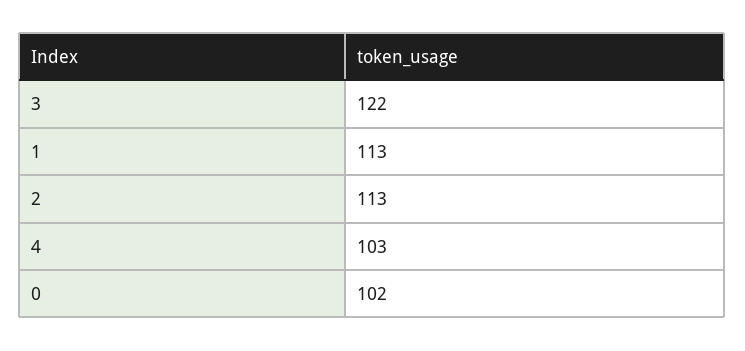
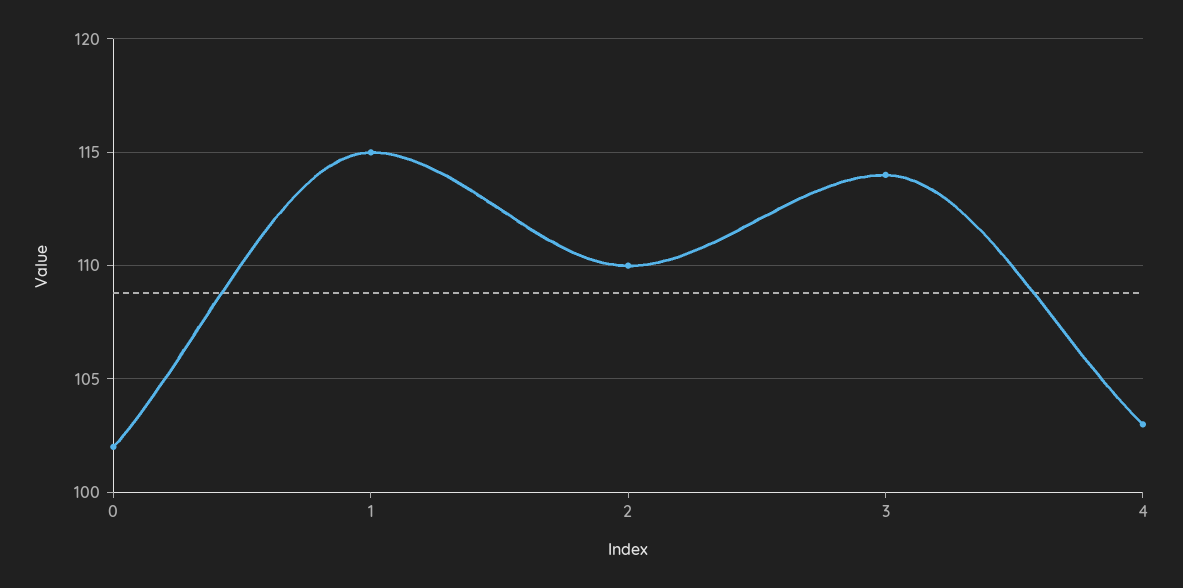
3: 122 -> 114
1: 113 -> 115
2: 113 -> 110

